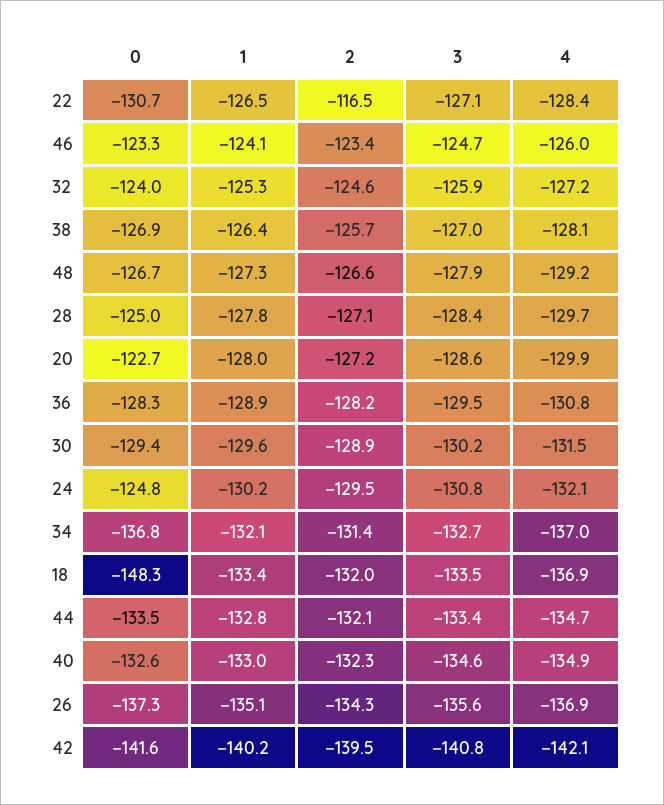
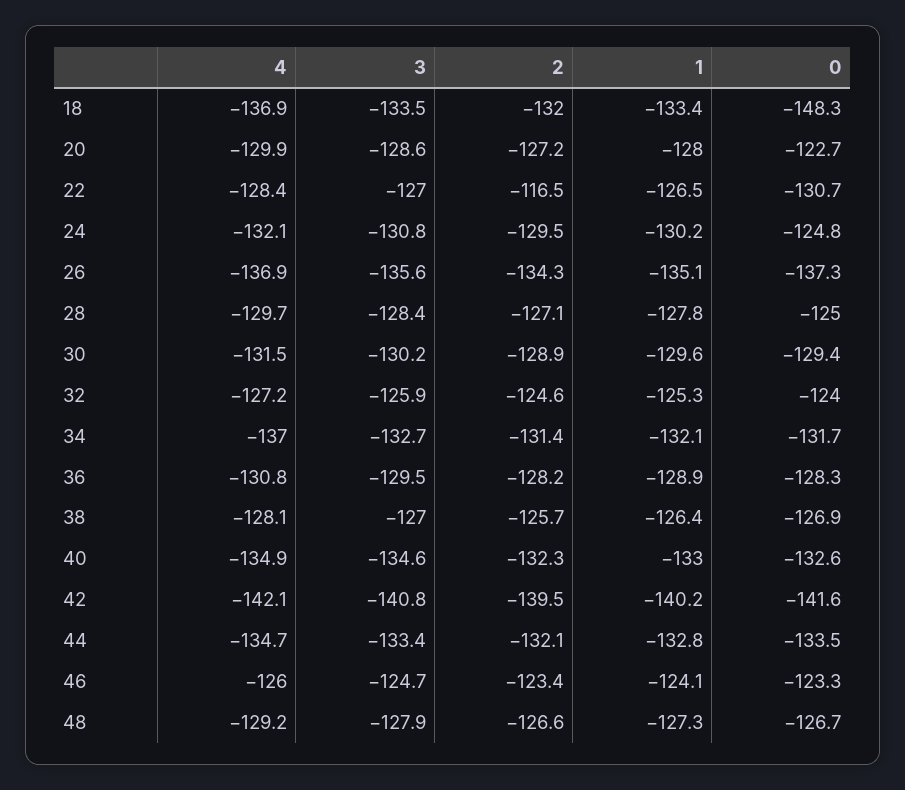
3, 22: -127.1 -> -127
0, 34: -136.8 -> -131.7

